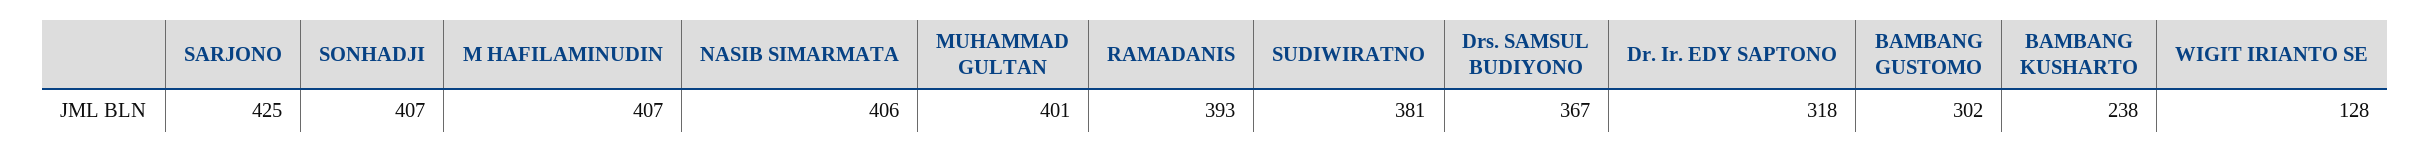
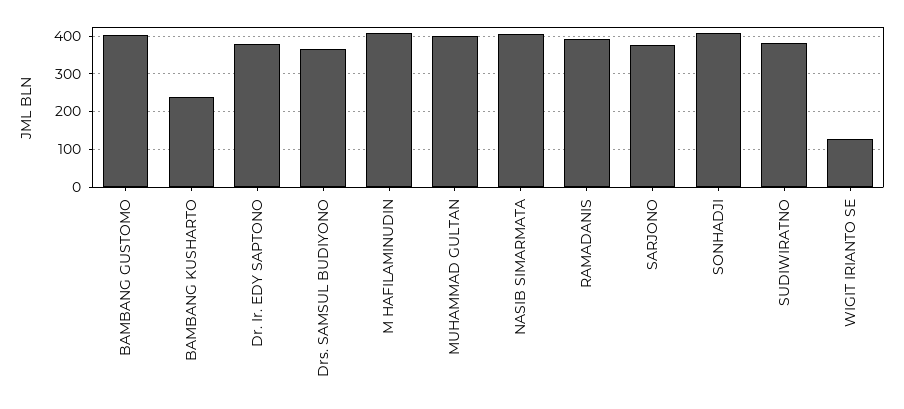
SARJONO: 425 -> 380
Dr. Ir. EDY SAPTONO: 318 -> 380
BAMBANG GUSTOMO: 302 -> 400

